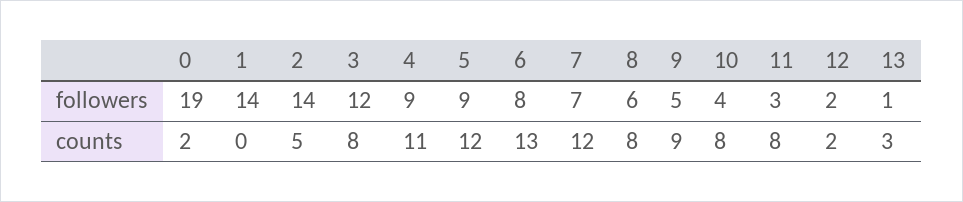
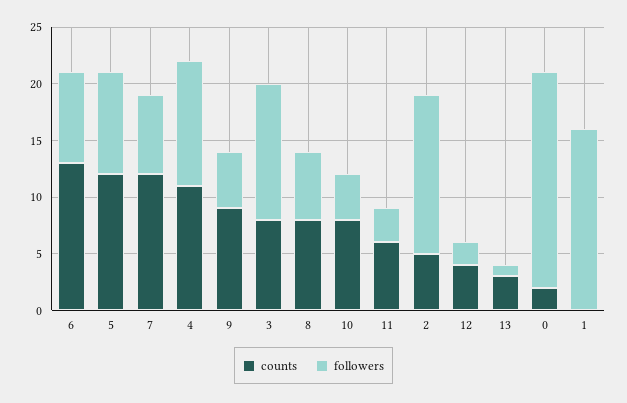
followers, 1: 14 -> 16
followers, 4: 9 -> 11
counts, 11: 8 -> 6
counts, 12: 2 -> 4

